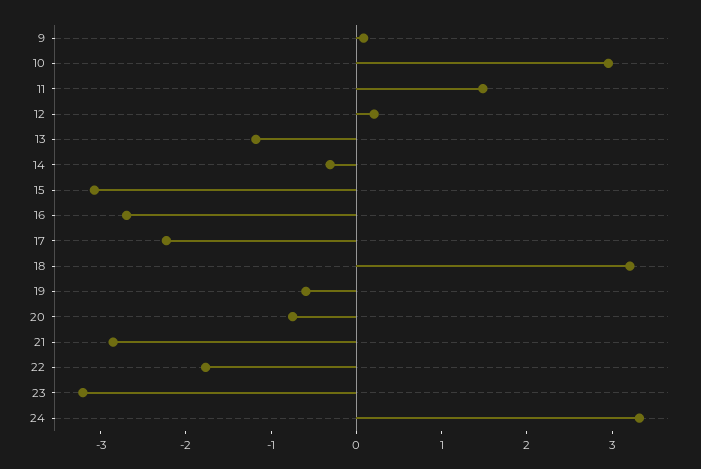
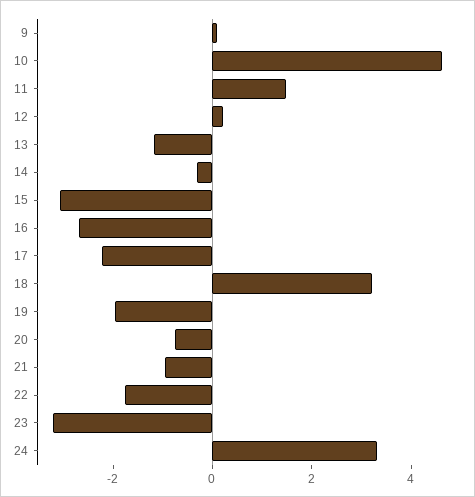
10: 3 -> 4.5
19: -0.6 -> -2
21: -2.8 -> -1

